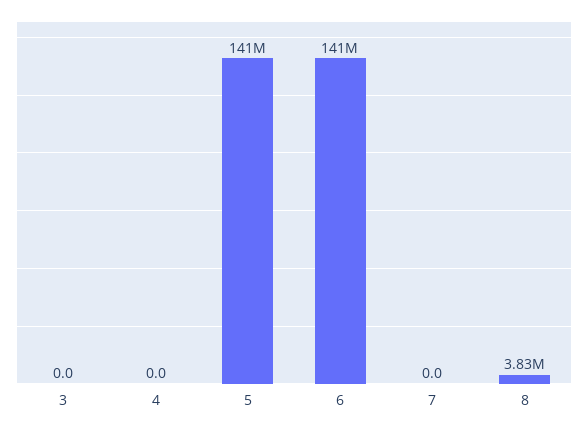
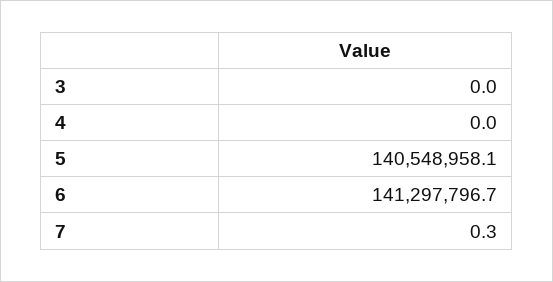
7: 0 -> 0.3
8: 3830000 -> none

